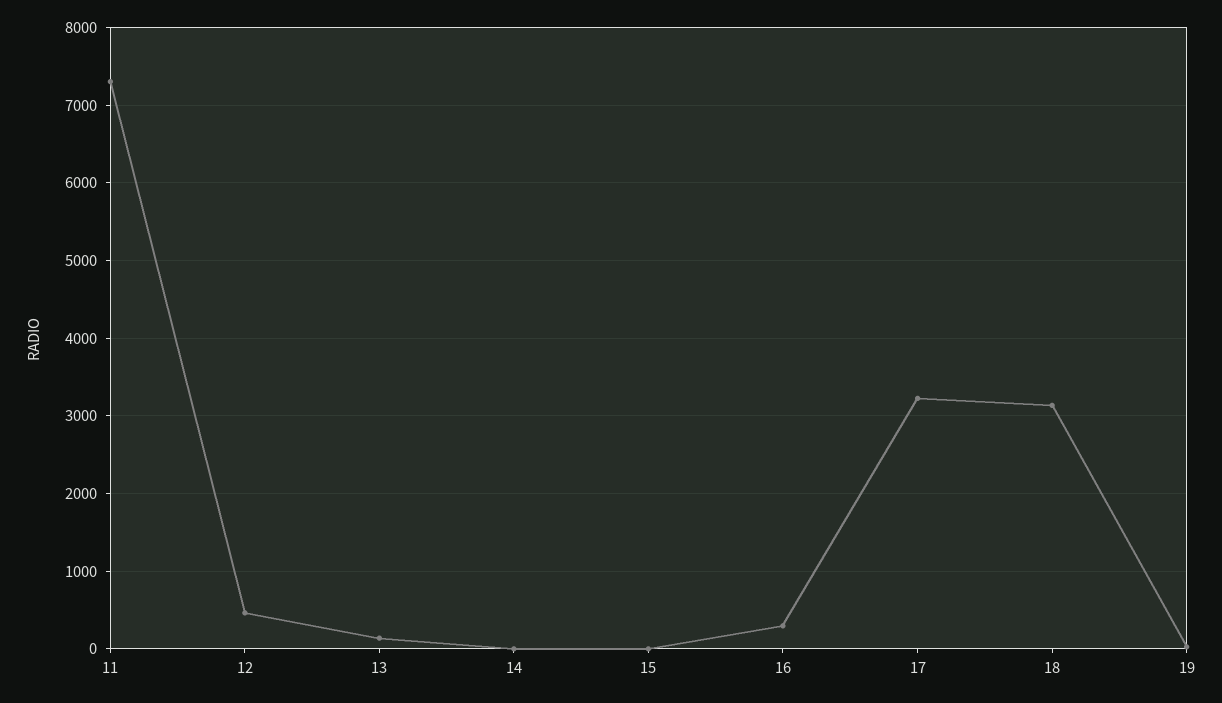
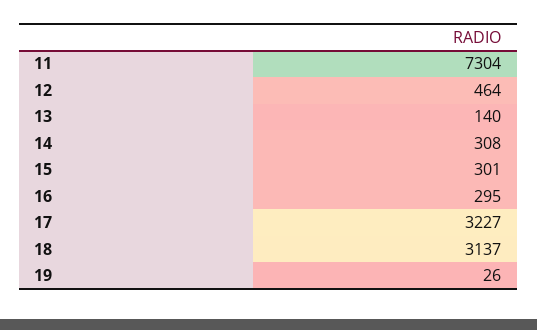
14: 0 -> 308
15: 0 -> 301

